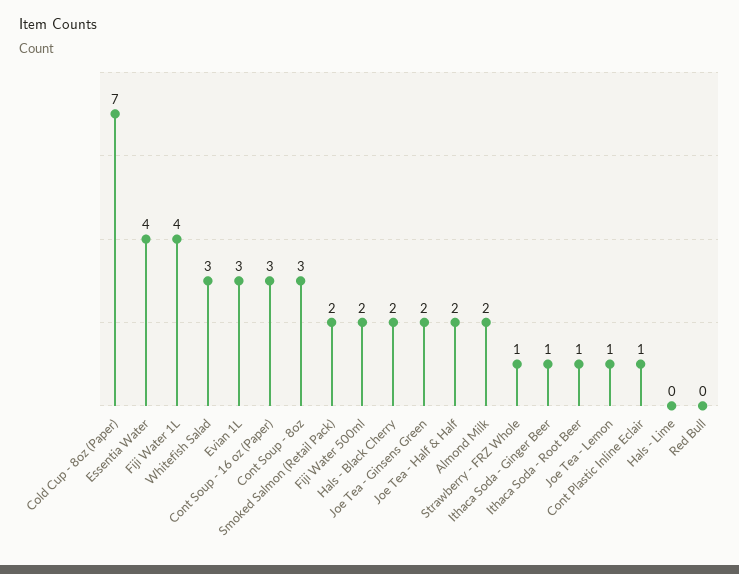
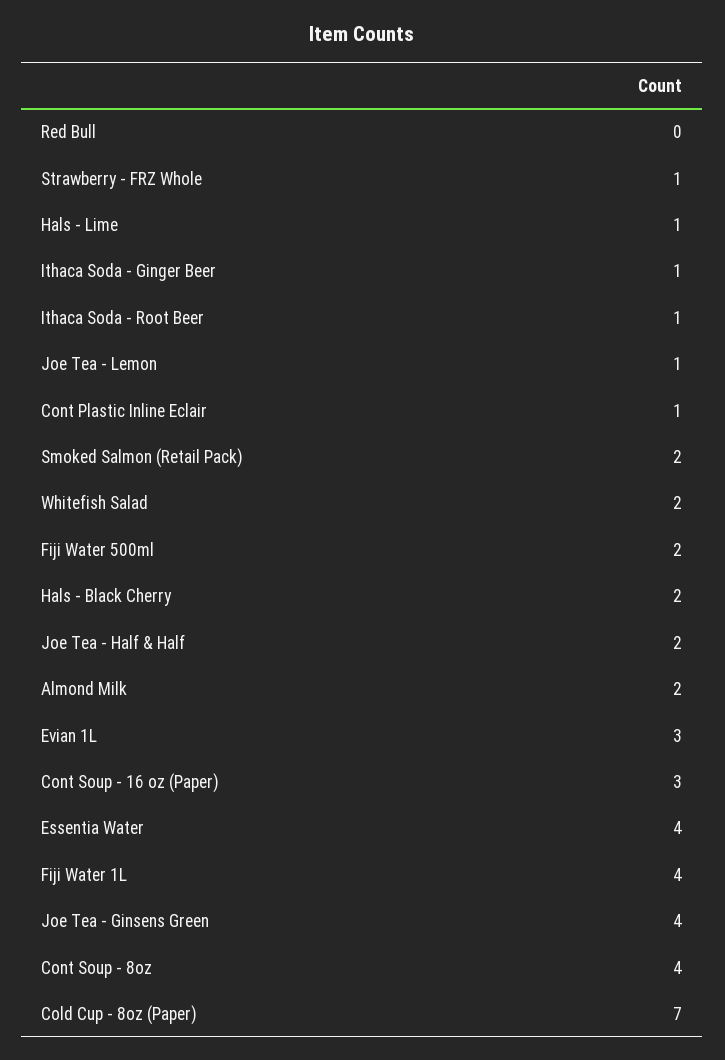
Whitefish Salad: 3 -> 2
Cont Soup - 8oz: 3 -> 4
Joe Tea - Ginsens Green: 2 -> 4
Hals - Lime: 0 -> 1

